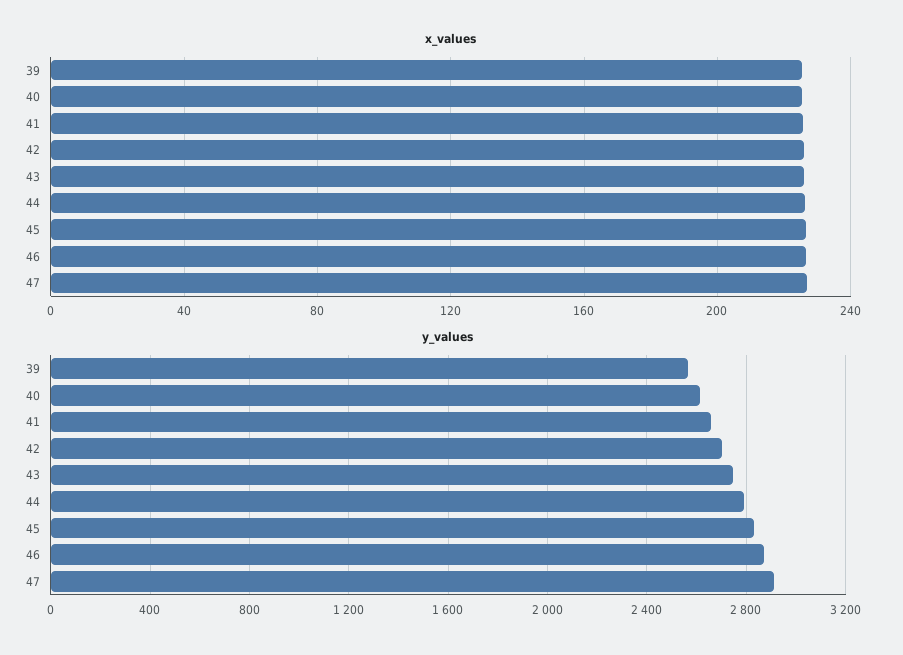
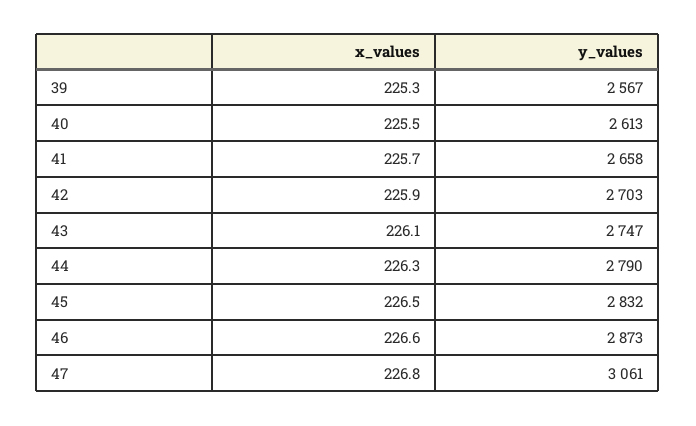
y_values, 47: 2900 -> 3061

